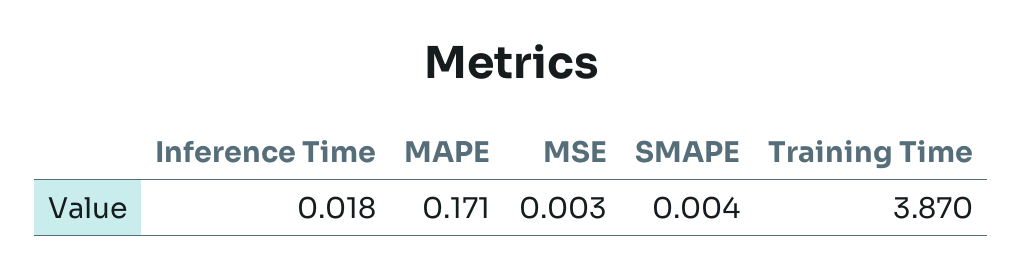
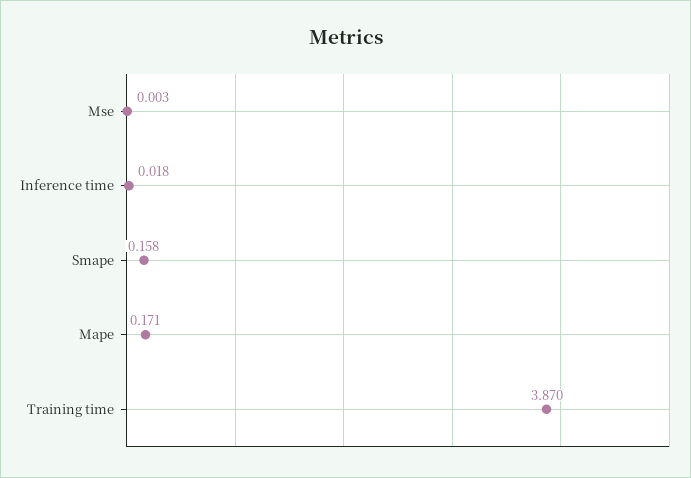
SMAPE: 0.004 -> 0.158

